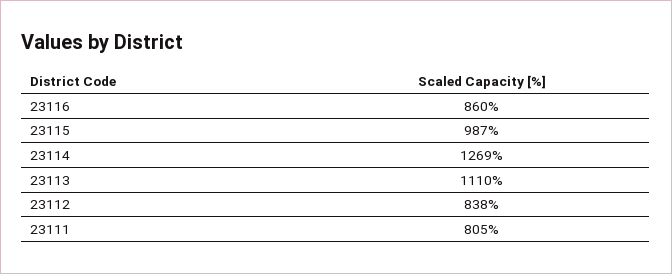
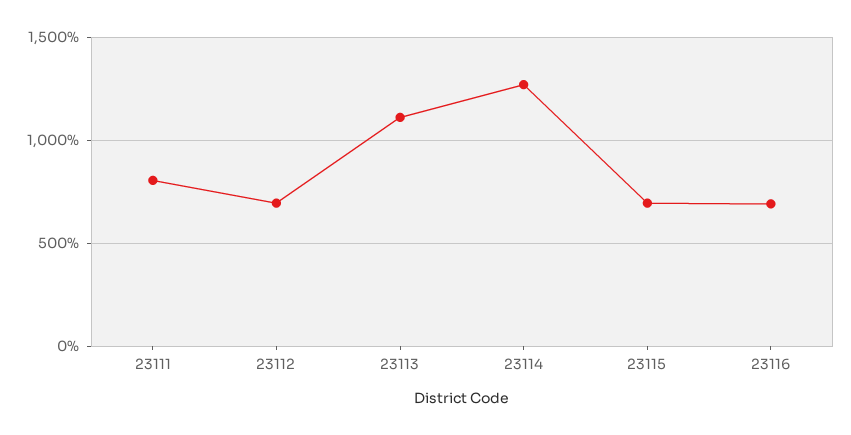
23116: 860 -> 700
23115: 987 -> 700
23112: 838 -> 700

